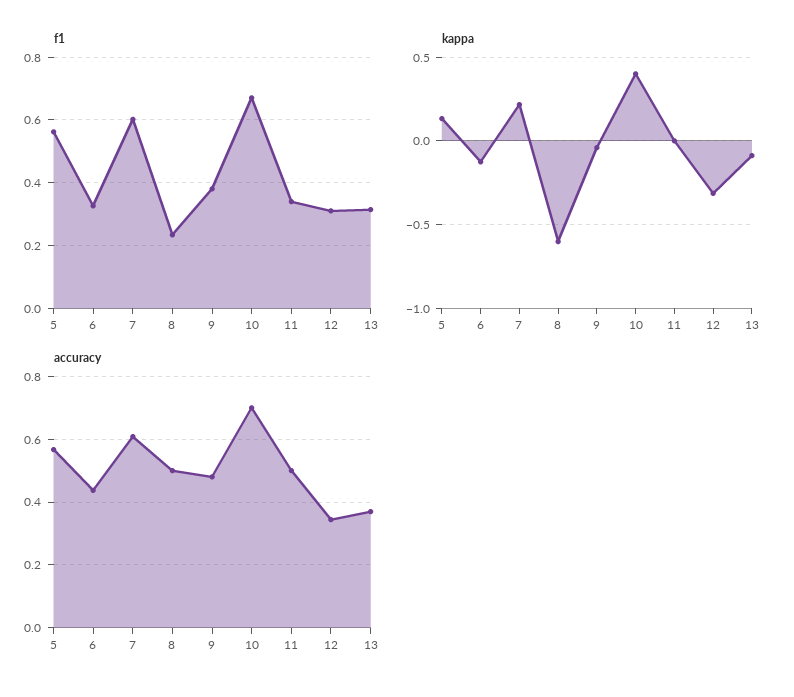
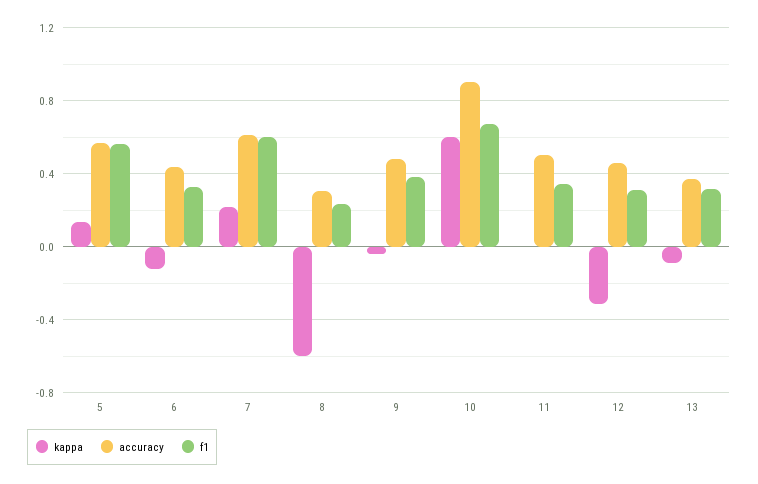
kappa, 10: 0.4 -> 0.6
accuracy, 8: 0.5 -> 0.3
accuracy, 10: 0.7 -> 0.9
accuracy, 12: 0.34 -> 0.45

